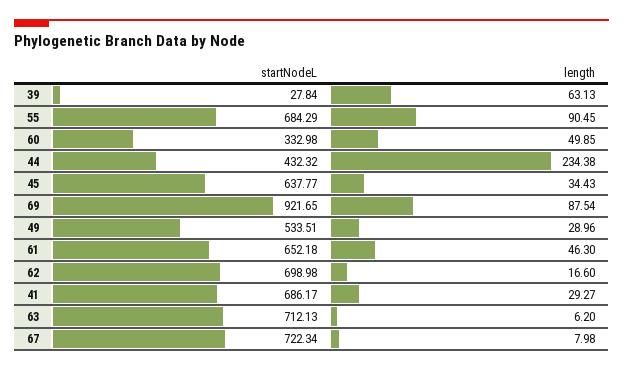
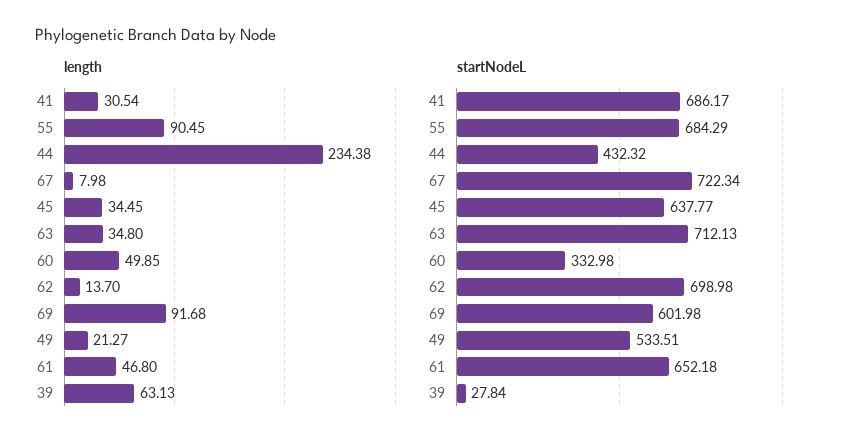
length, 45: 34.43 -> 34.45
startNodeL, 69: 921.65 -> 601.98
length, 69: 87.54 -> 91.68
length, 49: 28.96 -> 21.27
length, 61: 46.3 -> 46.8
length, 62: 16.6 -> 13.7
length, 41: 29.27 -> 30.54
length, 63: 6.2 -> 34.8

